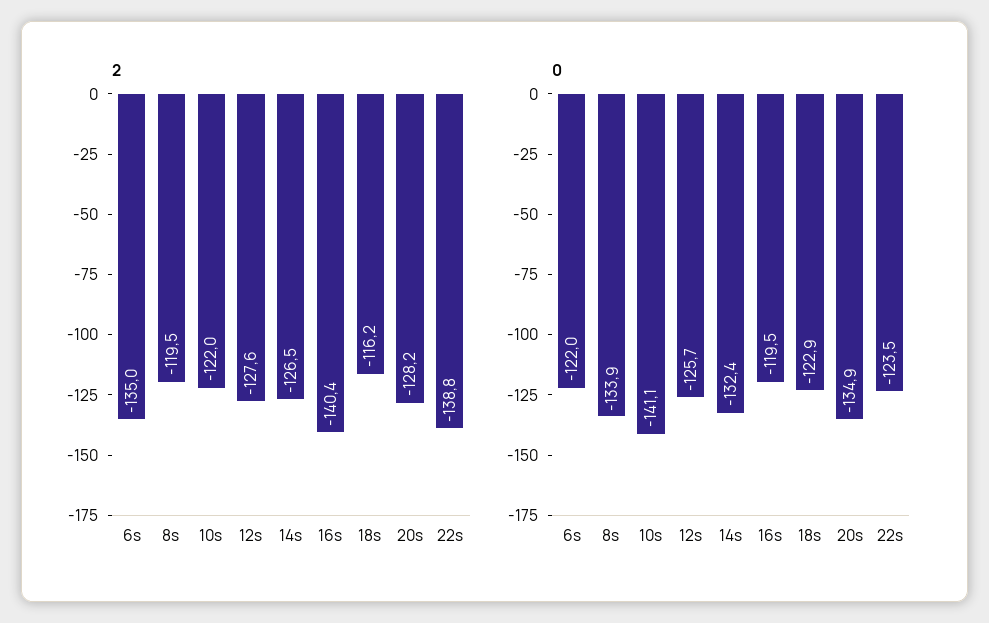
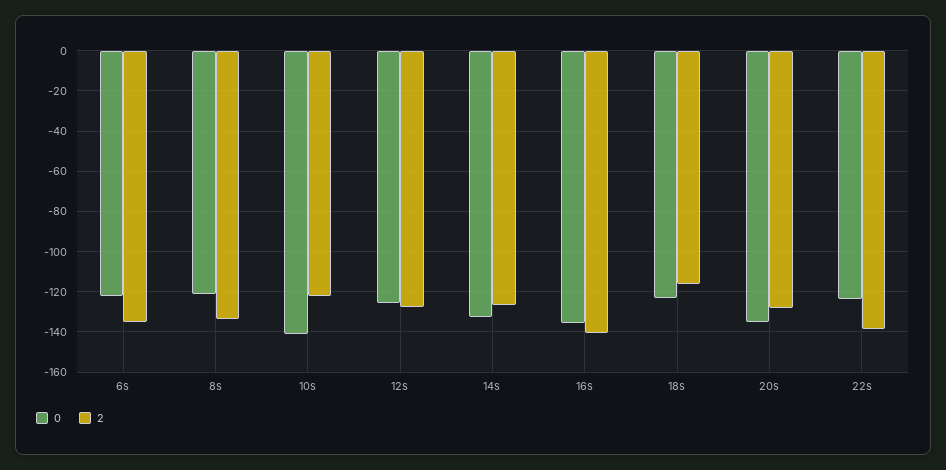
2, 8s: -119.5 -> -135
0, 8s: -133.9 -> -120
0, 16s: -119.5 -> -135

